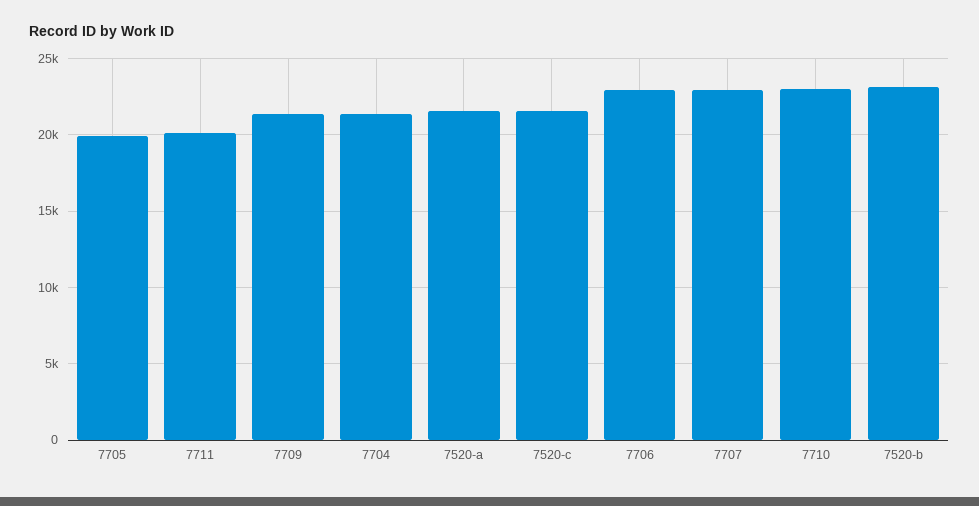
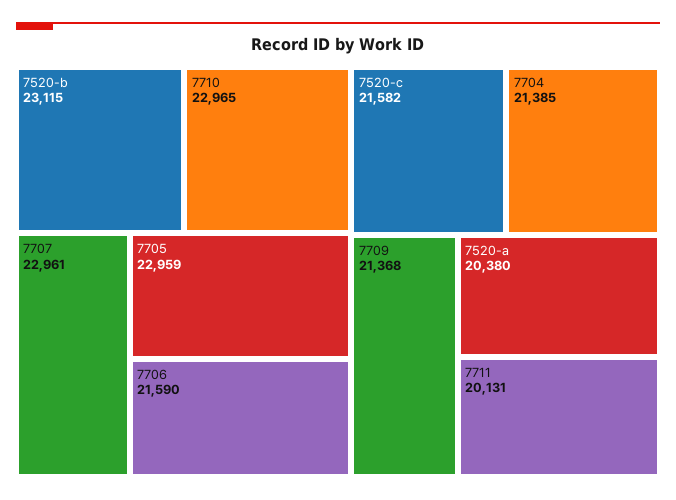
7705: 20000 -> 22959
7520-a: 21500 -> 20380
7706: 23000 -> 21590

